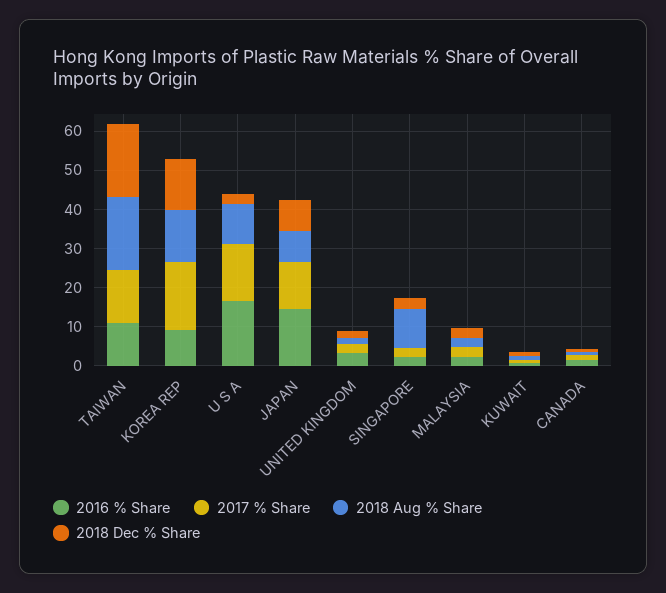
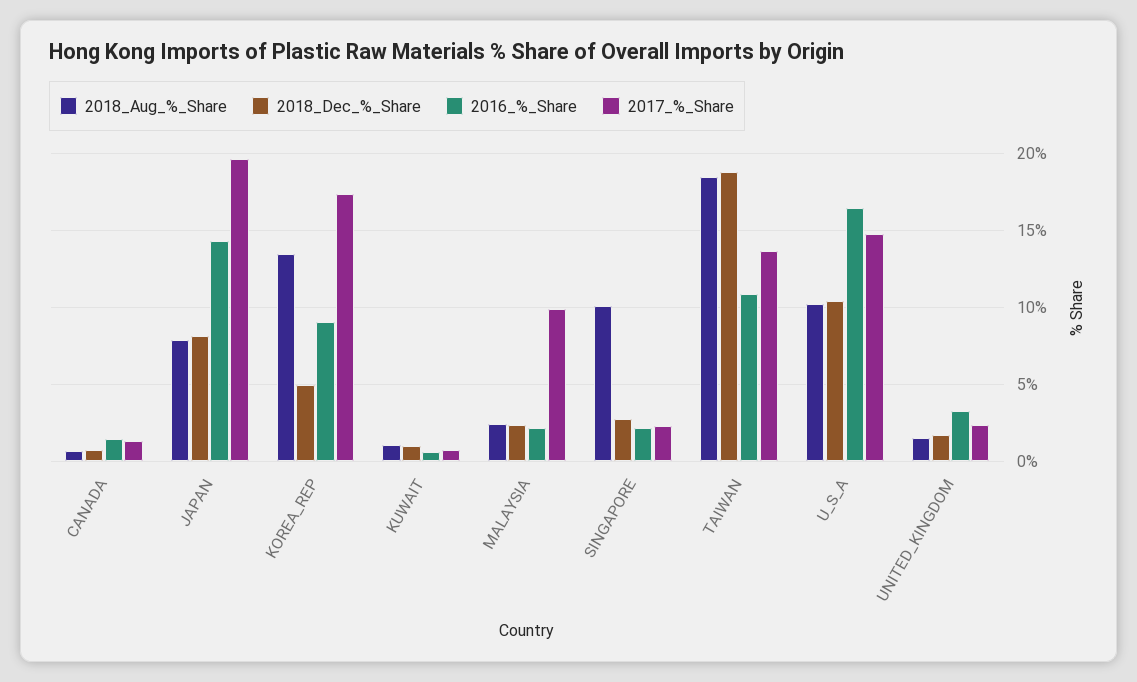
2018 Dec % Share, KOREA REP: 12.5 -> 5
2018 Dec % Share, U S A: 2.5 -> 10.5
2017 % Share, JAPAN: 12.5 -> 19.5
2017 % Share, MALAYSIA: 2.5 -> 10

